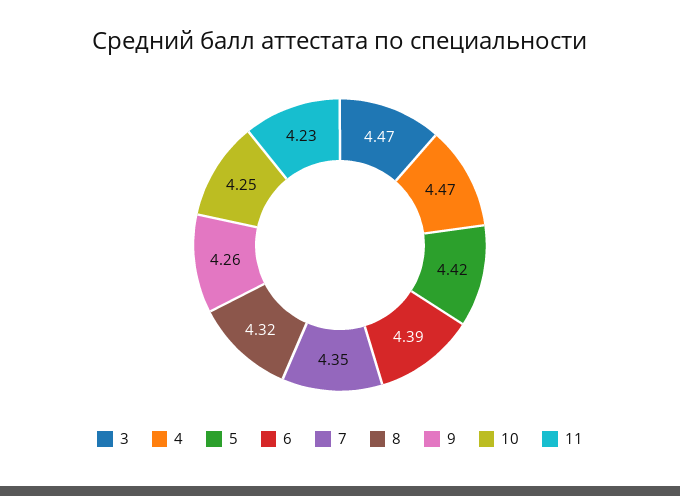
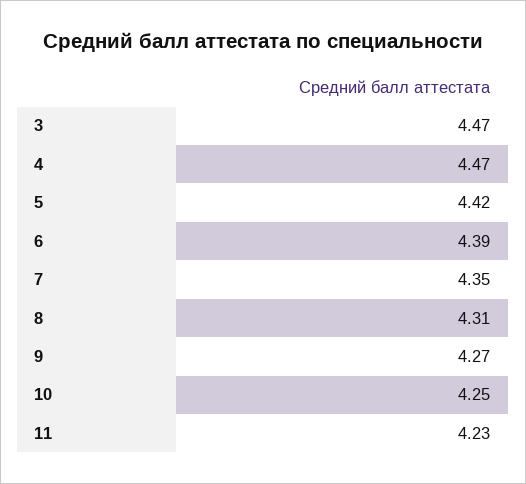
8: 4.32 -> 4.31
9: 4.26 -> 4.27

